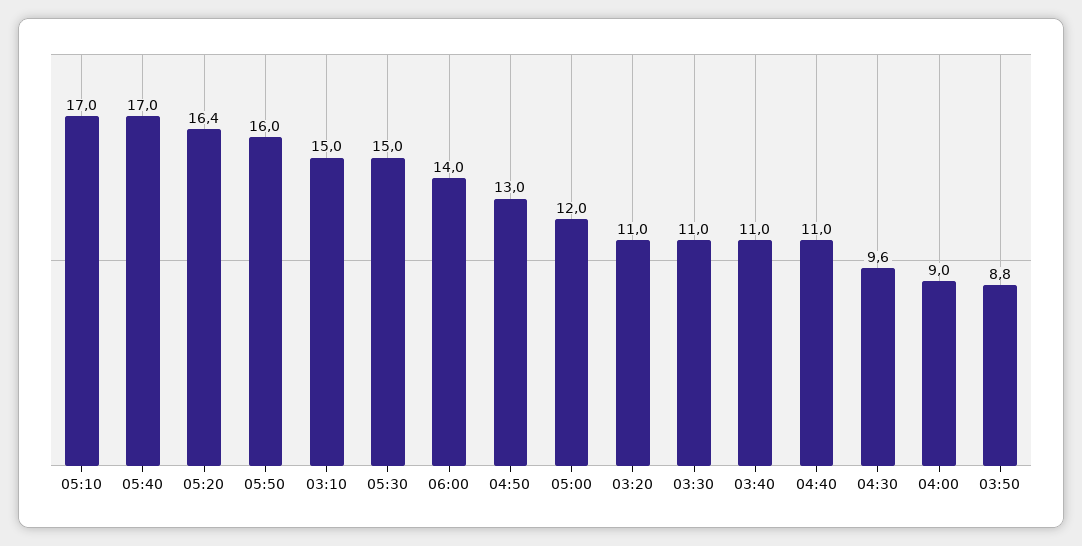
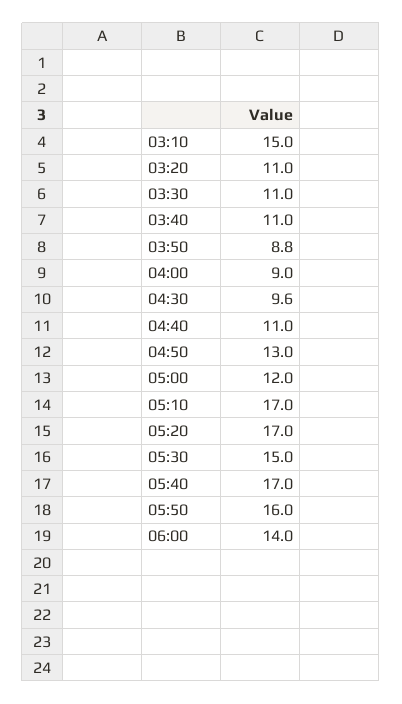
05:20: 16.4 -> 17

